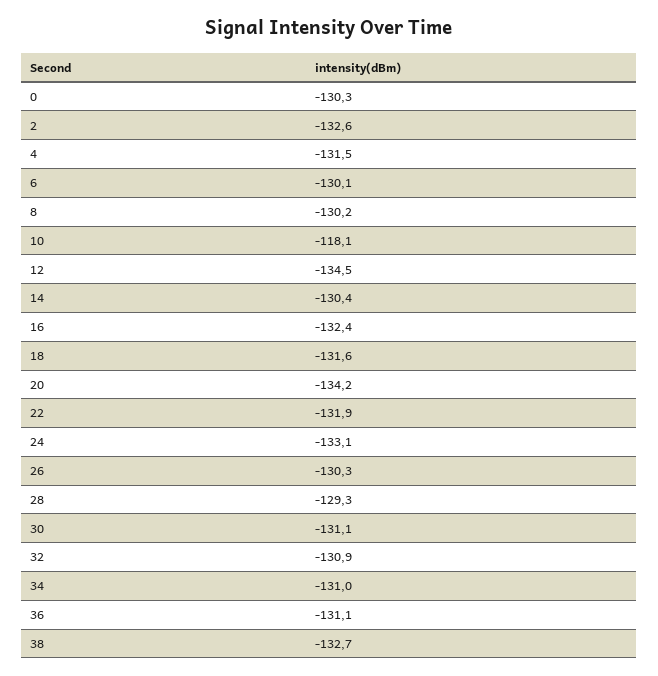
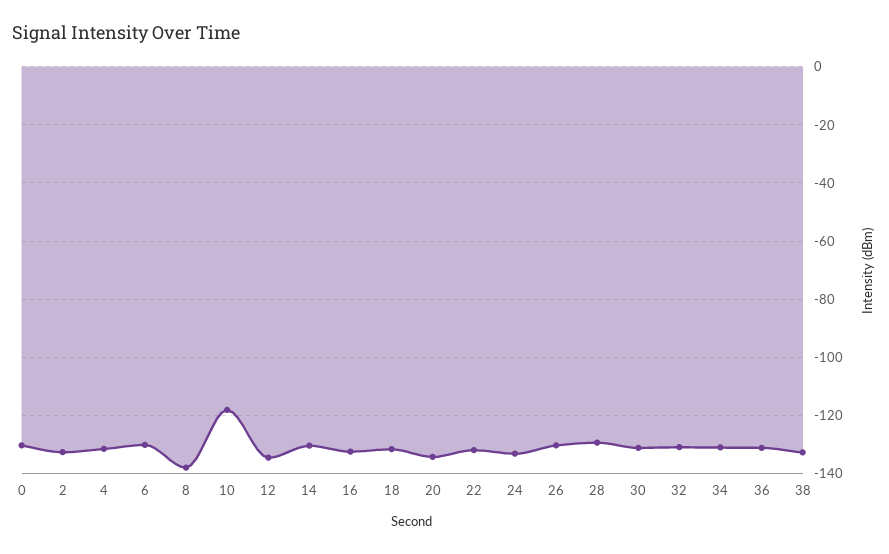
8: -130.2 -> -137.5

